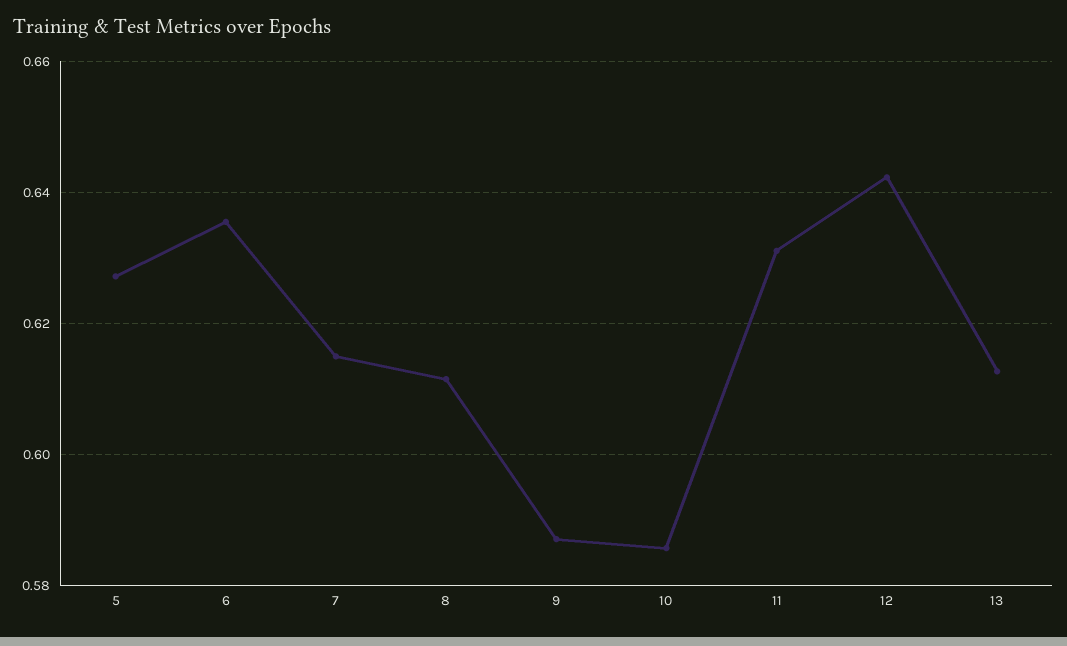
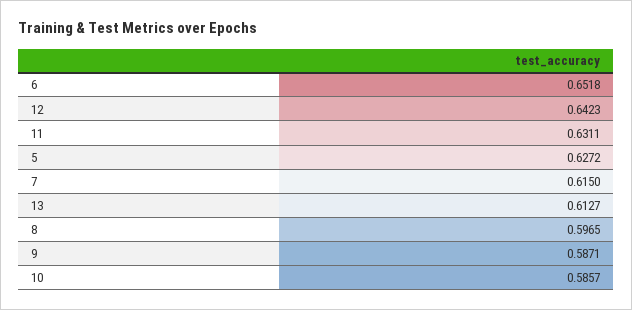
6: 0.636 -> 0.6518
8: 0.612 -> 0.5965

